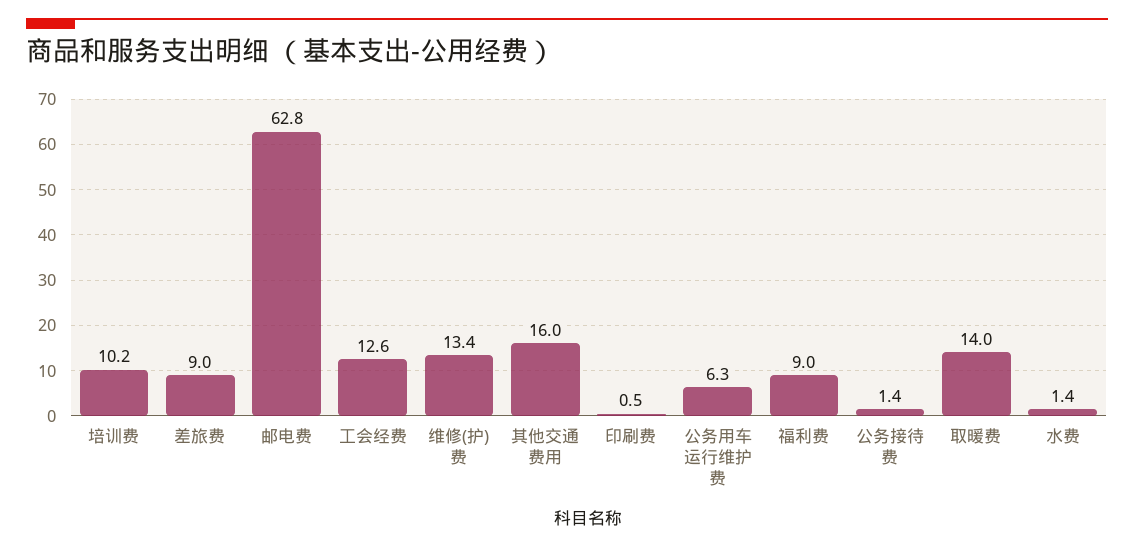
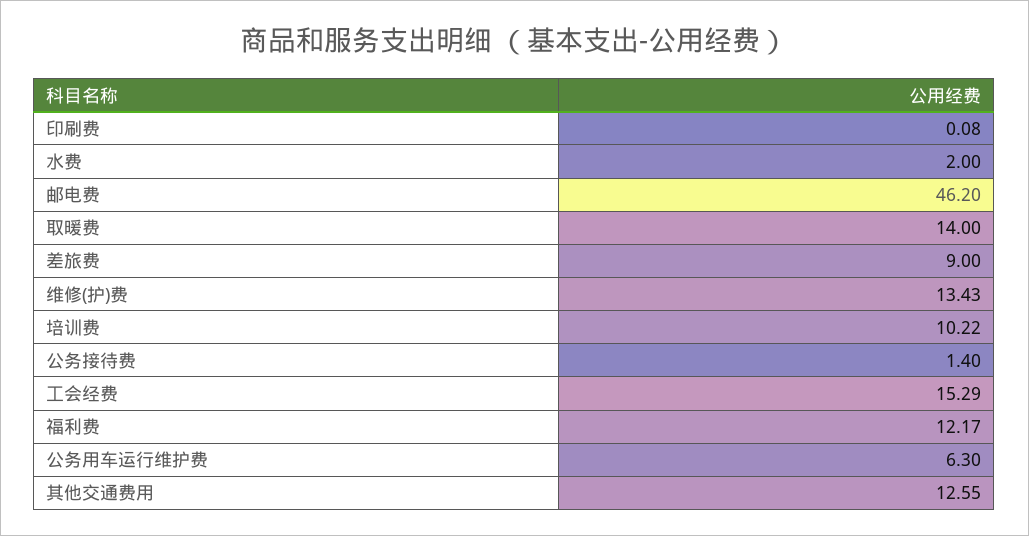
邮电费: 62.8 -> 46.2
工会经费: 12.6 -> 15.29
其他交通费用: 16 -> 12.55
印刷费: 0.5 -> 0.08
福利费: 9 -> 12.17
水费: 1.4 -> 2

